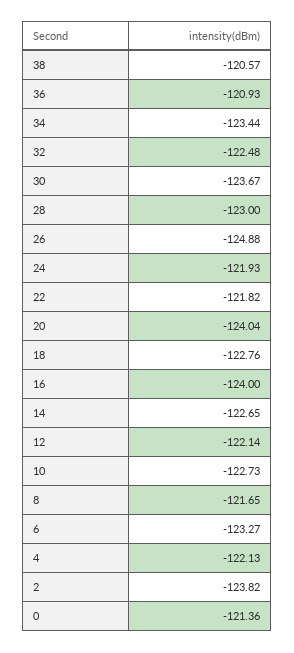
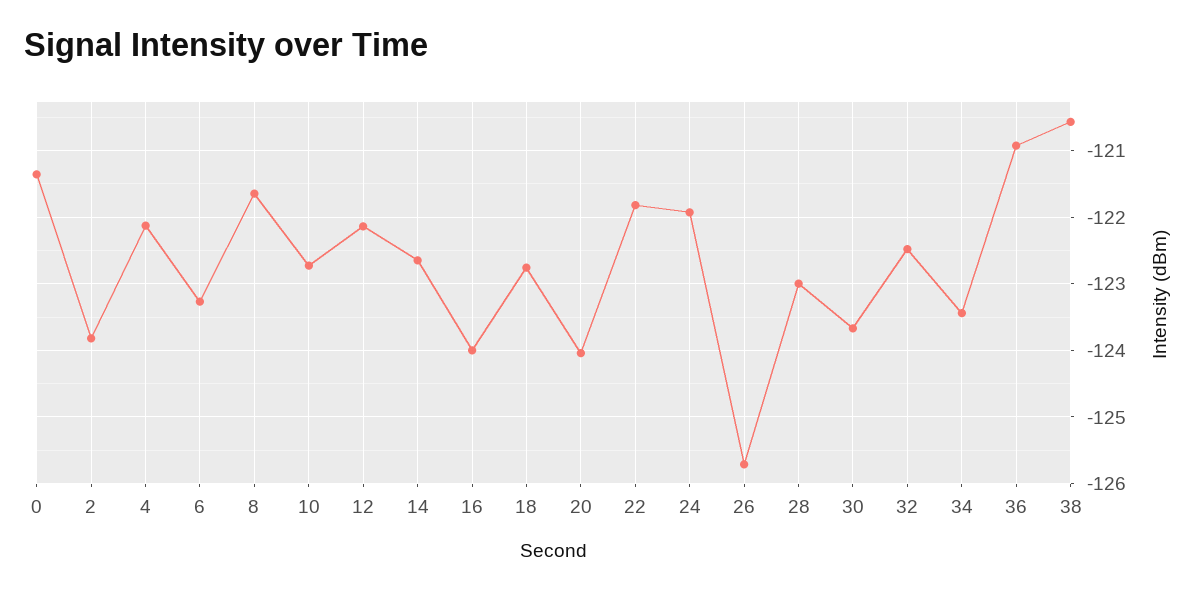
26: -124.88 -> -125.7

